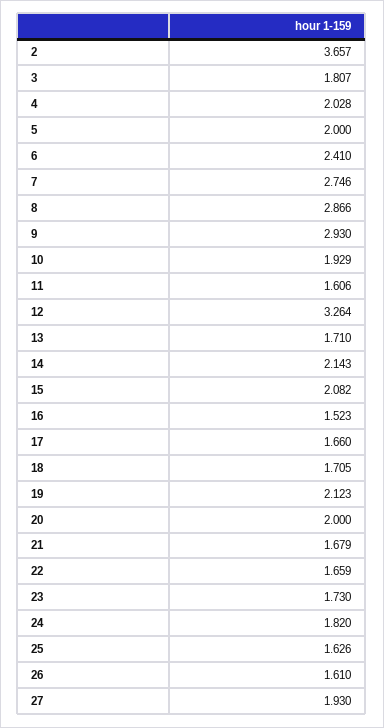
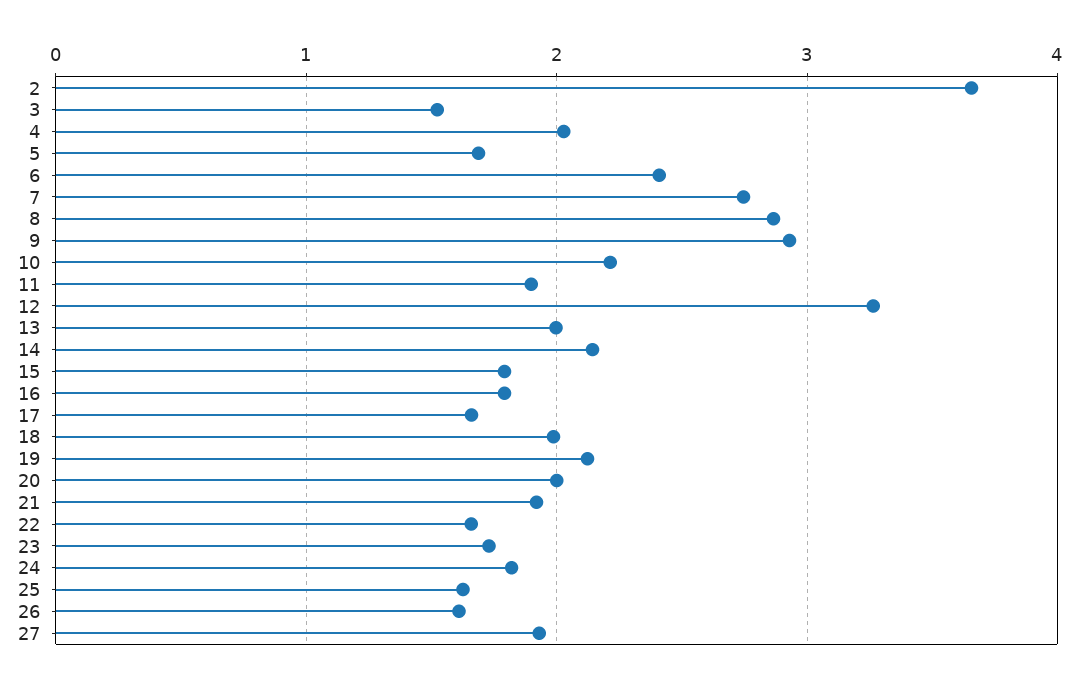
3: 1.807 -> 1.5
5: 2 -> 1.7
10: 1.929 -> 2.2
11: 1.606 -> 1.9
13: 1.71 -> 2
15: 2.082 -> 1.8
16: 1.523 -> 1.8
18: 1.705 -> 2
21: 1.679 -> 1.9

